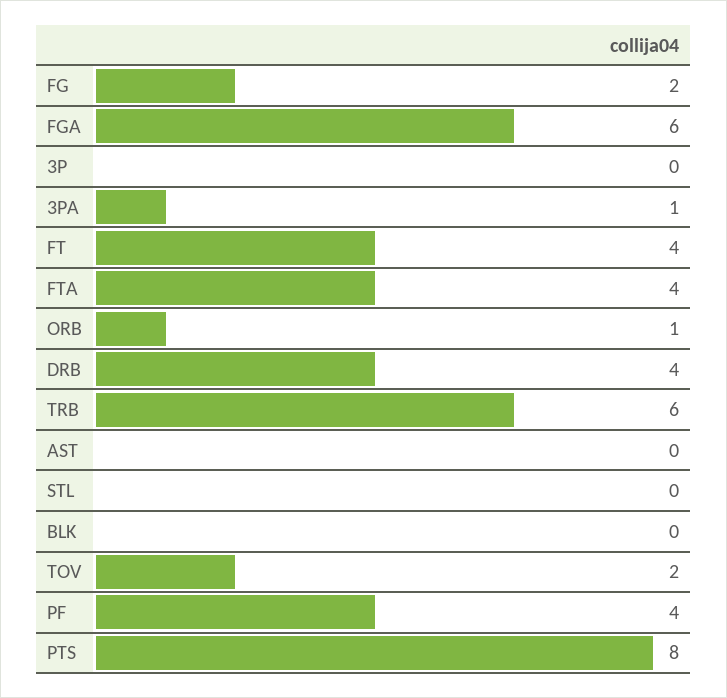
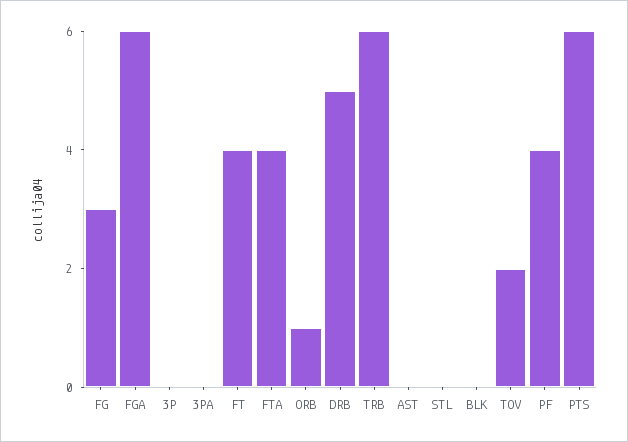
FG: 2 -> 3
3PA: 1 -> 0
DRB: 4 -> 5
PTS: 8 -> 6

